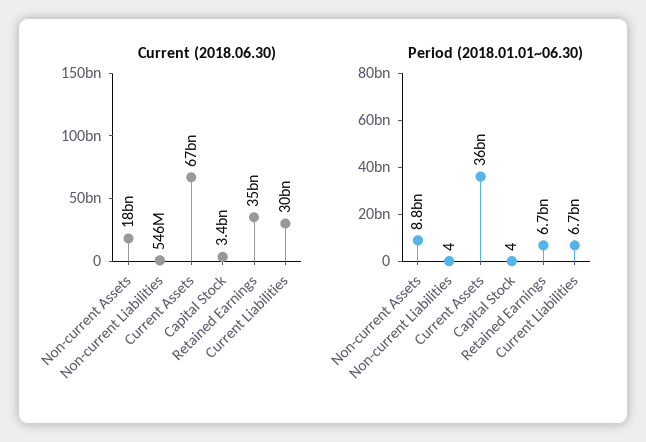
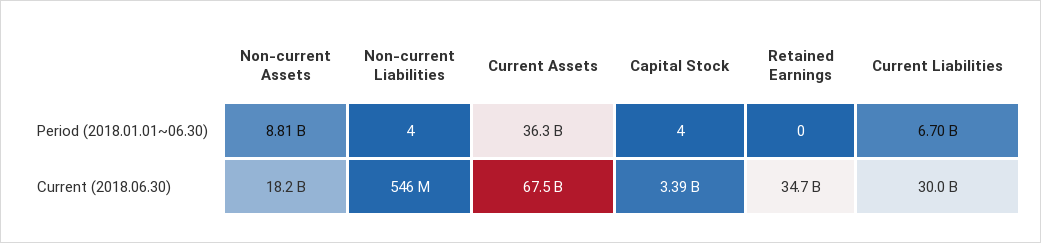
Period (2018.01.01~06.30), Retained Earnings: 6700000000 -> 0

